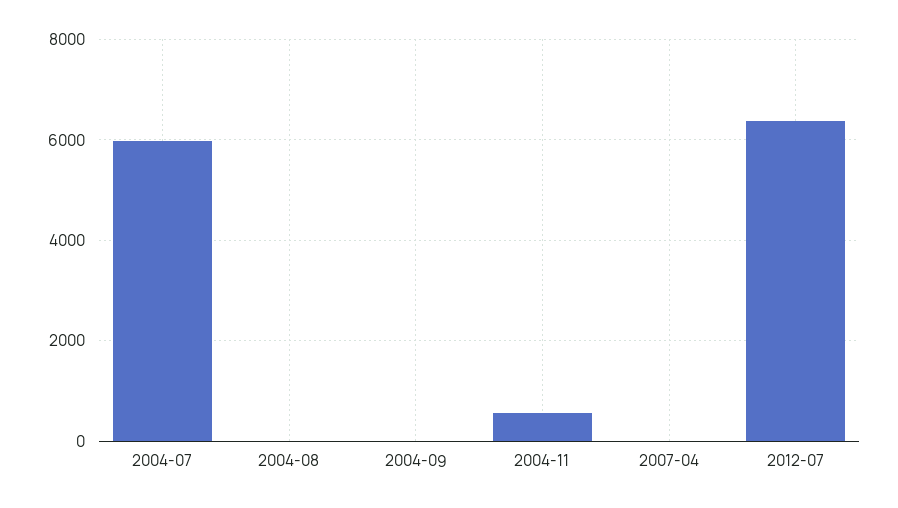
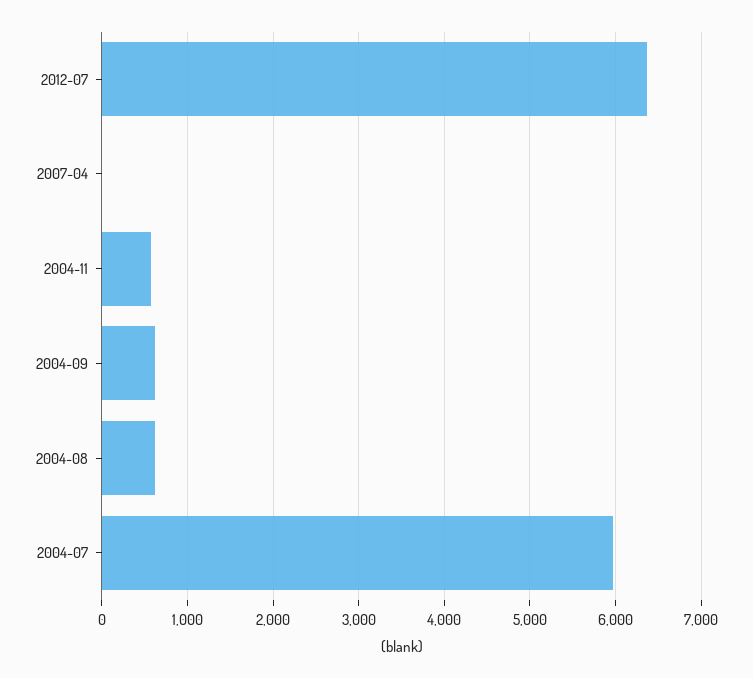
2004-08: 0 -> 600
2004-09: 0 -> 600

